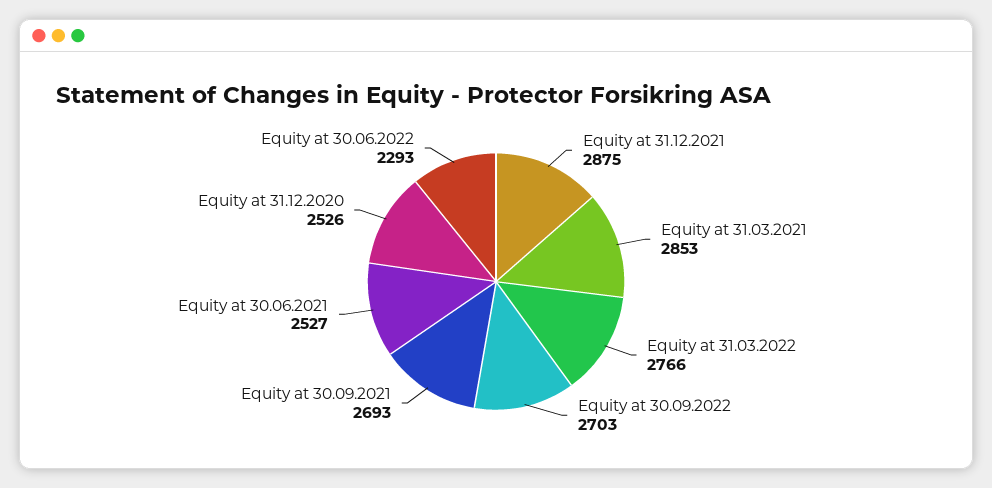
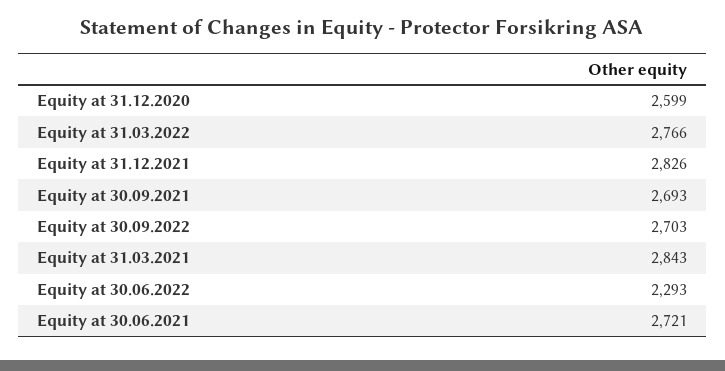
Equity at 31.12.2021: 2875 -> 2826
Equity at 31.03.2021: 2853 -> 2843
Equity at 30.06.2021: 2527 -> 2721
Equity at 31.12.2020: 2526 -> 2599

